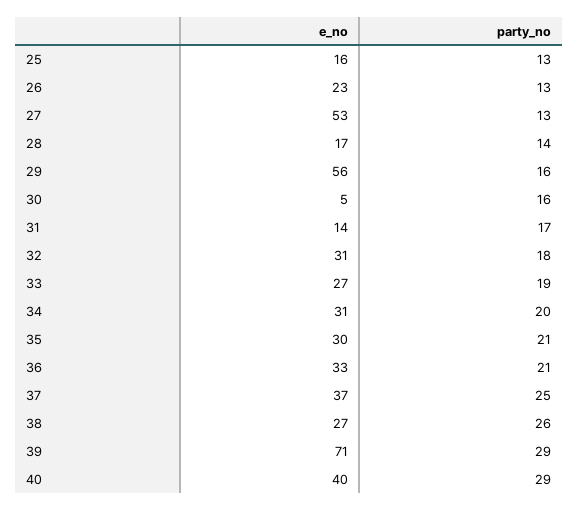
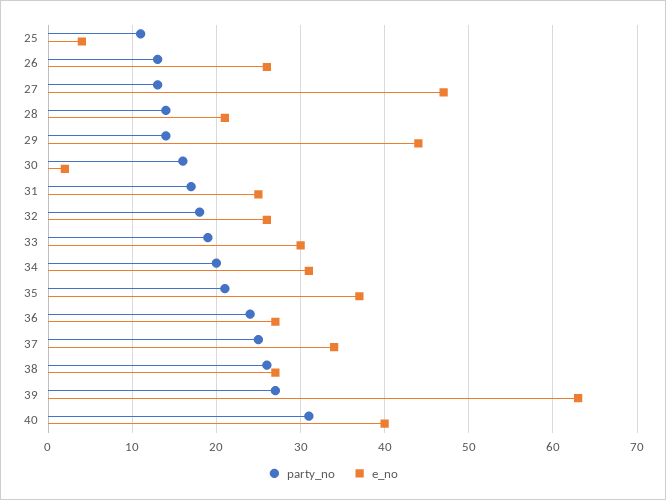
e_no, 25: 16 -> 4
party_no, 25: 13 -> 11
e_no, 26: 23 -> 26
e_no, 27: 53 -> 47
e_no, 28: 17 -> 21
e_no, 29: 56 -> 44
party_no, 29: 16 -> 14
e_no, 30: 5 -> 2
e_no, 31: 14 -> 25
e_no, 32: 31 -> 26
e_no, 33: 27 -> 30
e_no, 35: 30 -> 37
e_no, 36: 33 -> 27
party_no, 36: 21 -> 24
e_no, 37: 37 -> 34
e_no, 39: 71 -> 63
party_no, 39: 29 -> 27
party_no, 40: 29 -> 31

